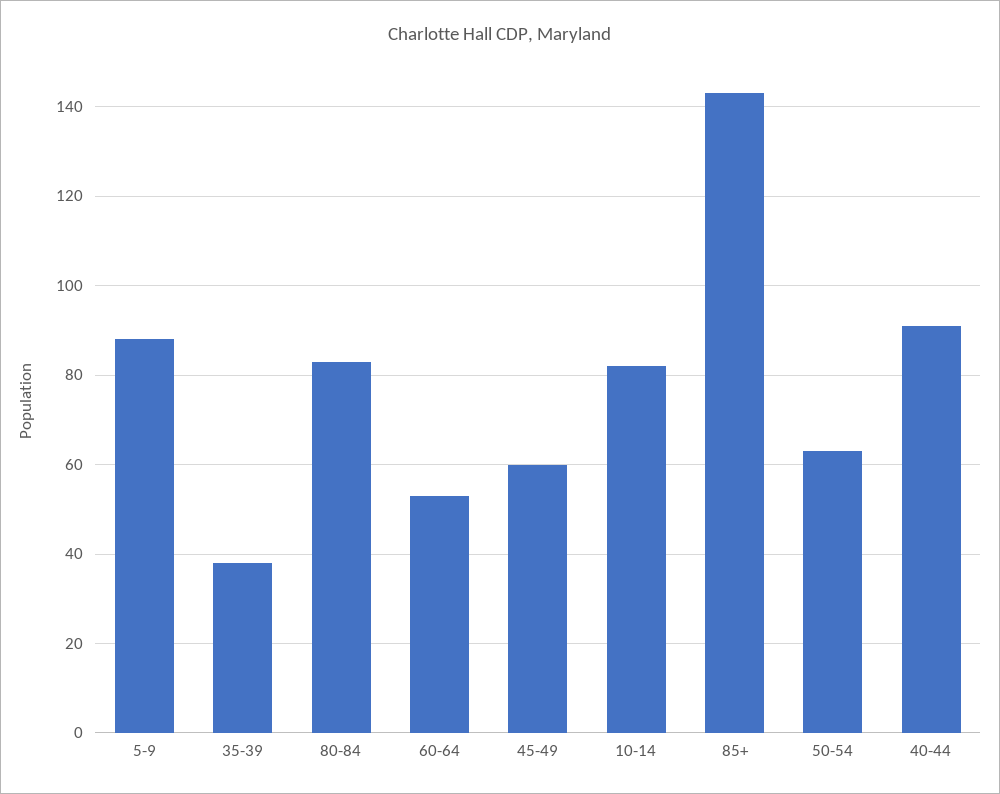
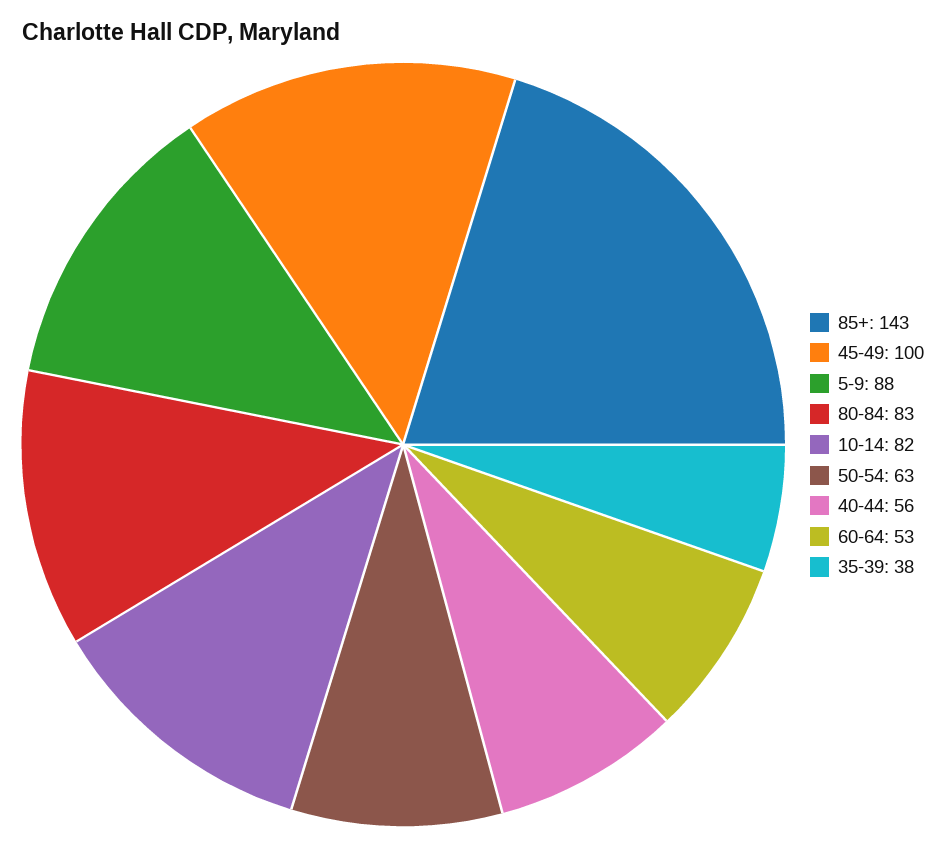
45-49: 60 -> 100
40-44: 90 -> 56

